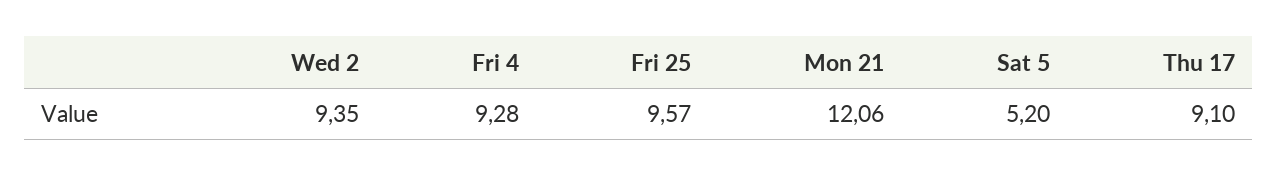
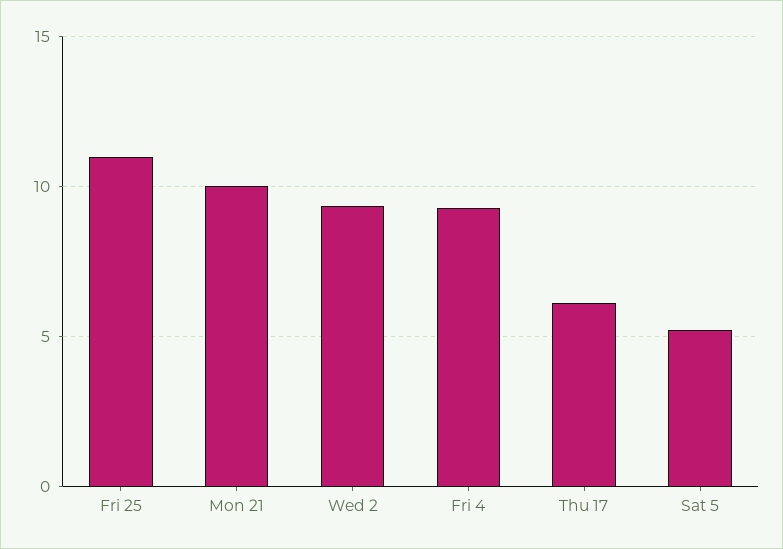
Fri 25: 9.57 -> 11
Mon 21: 12.06 -> 10
Thu 17: 9.1 -> 6

